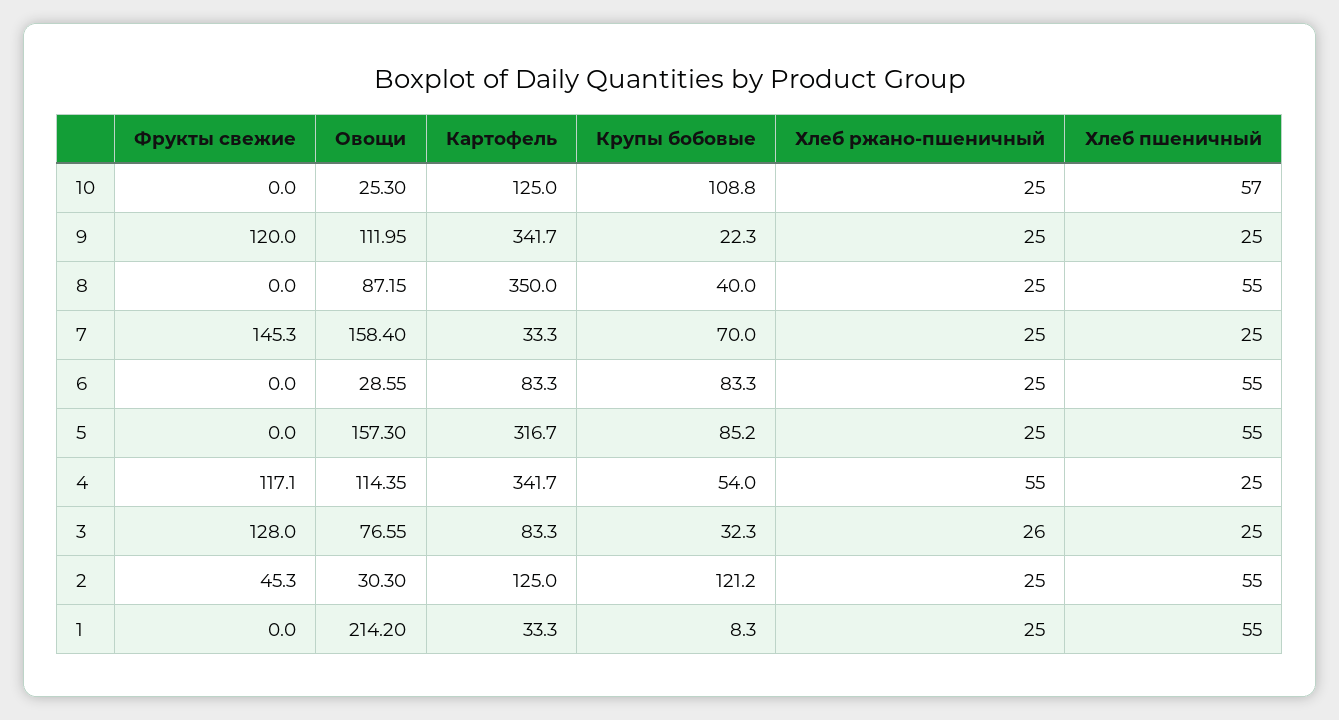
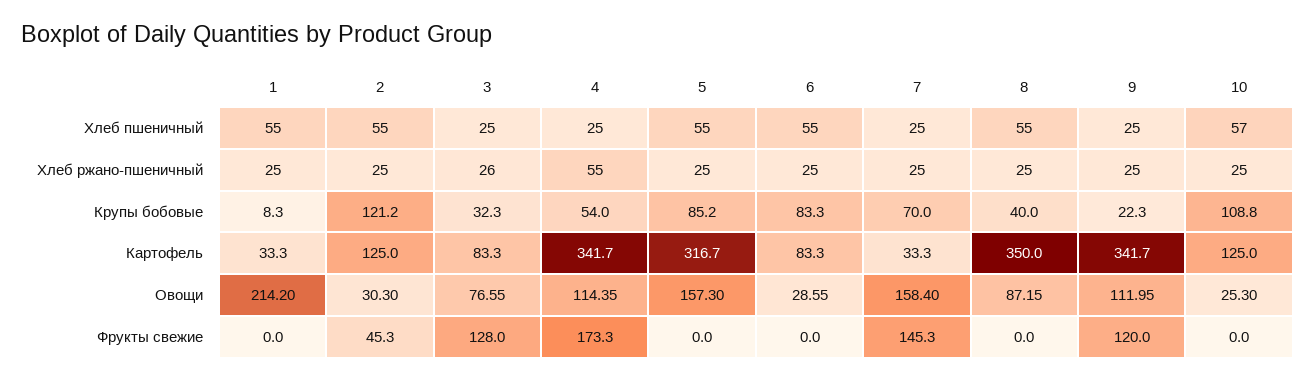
Фрукты свежие, 4: 117.1 -> 173.3

